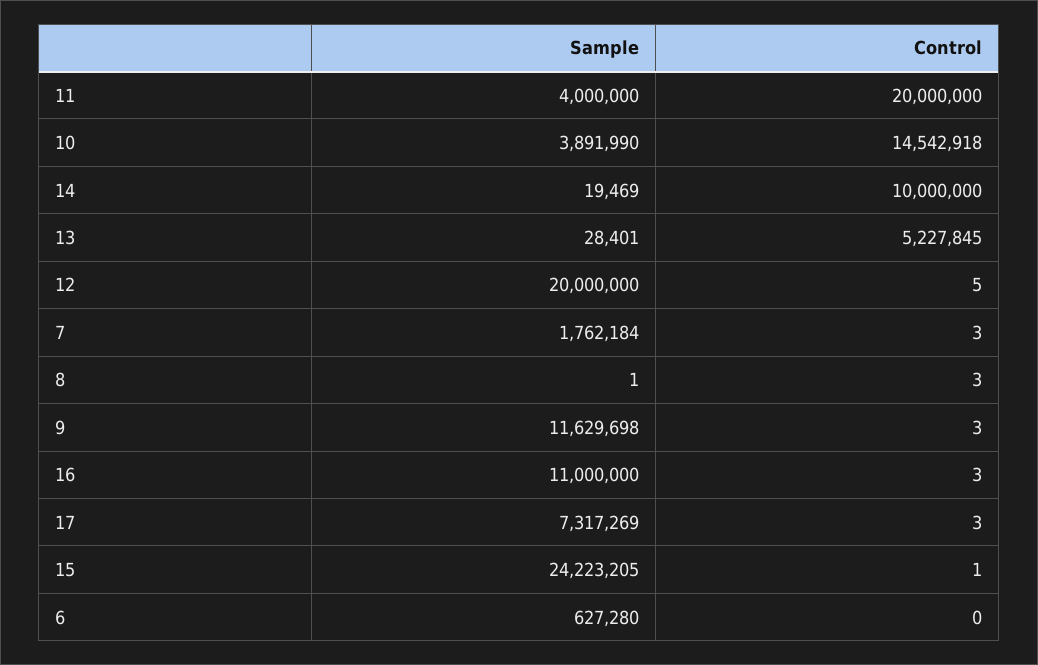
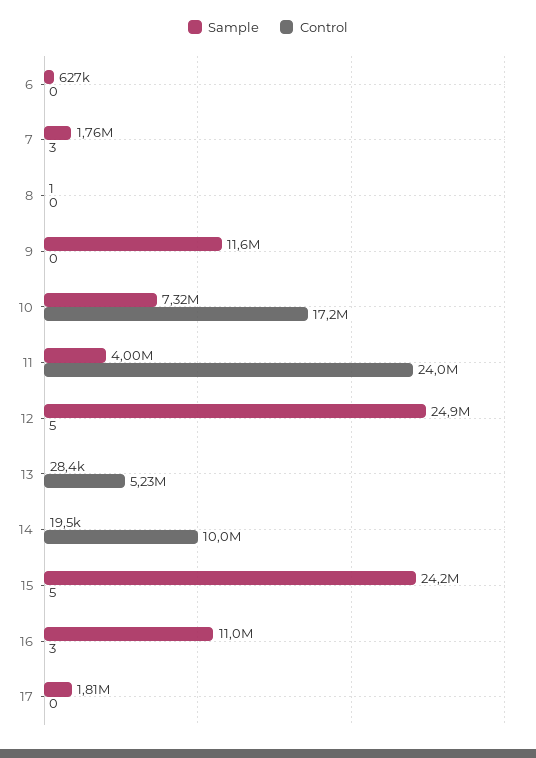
Control, 11: 20000000 -> 24000000
Sample, 10: 3891990 -> 7320000
Control, 10: 14542918 -> 17200000
Sample, 12: 20000000 -> 24900000
Control, 8: 3 -> 0
Control, 9: 3 -> 0
Sample, 17: 7317269 -> 1810000
Control, 17: 3 -> 0
Control, 15: 1 -> 5

